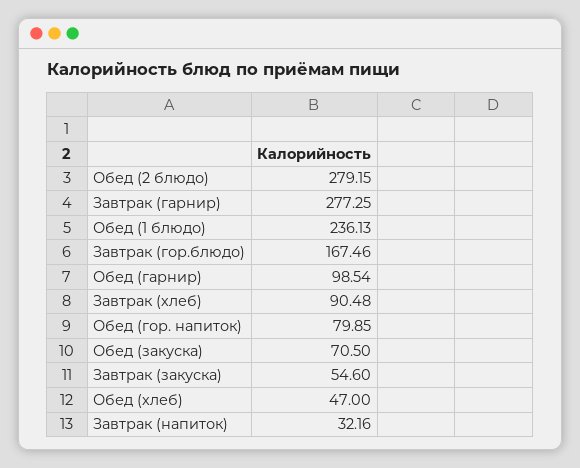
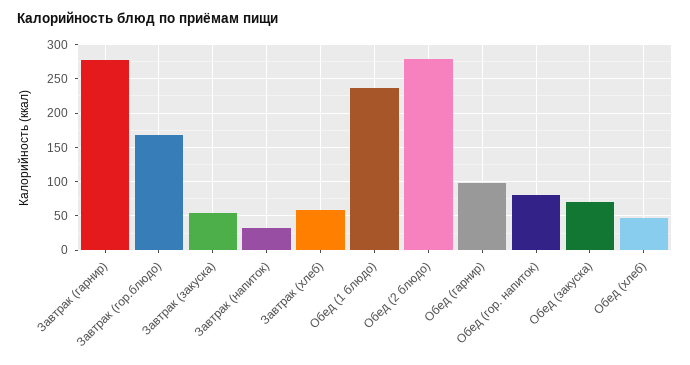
Завтрак (хлеб): 90.48 -> 60

